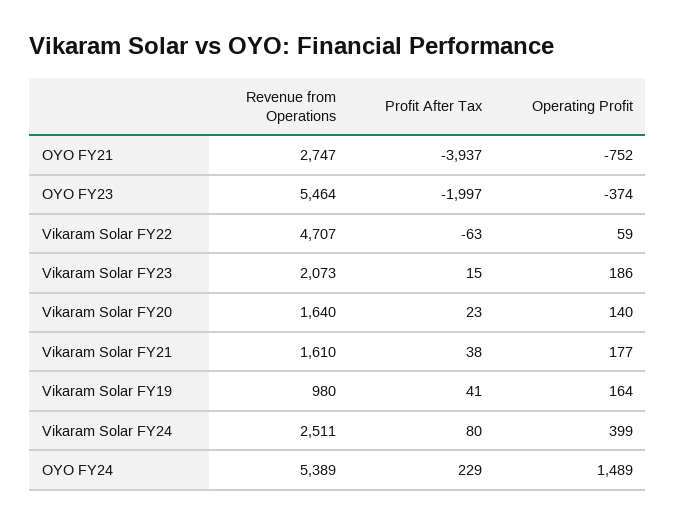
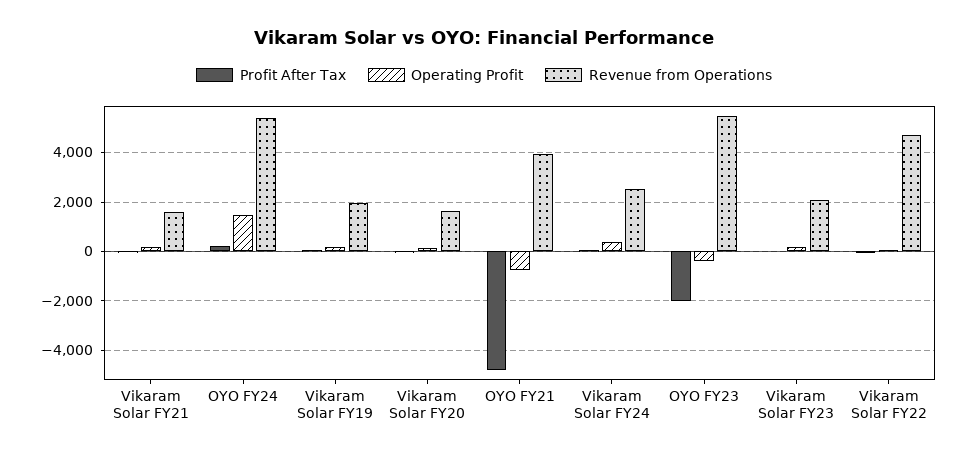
Revenue from Operations, OYO FY21: 2747 -> 4000
Profit After Tax, OYO FY21: -3937 -> -4750
Revenue from Operations, Vikaram Solar FY19: 980 -> 2000

